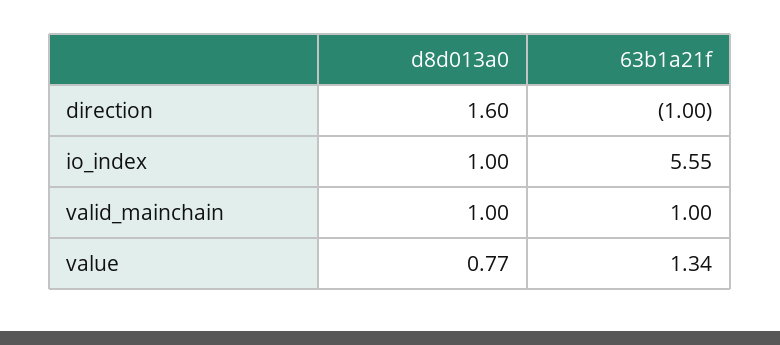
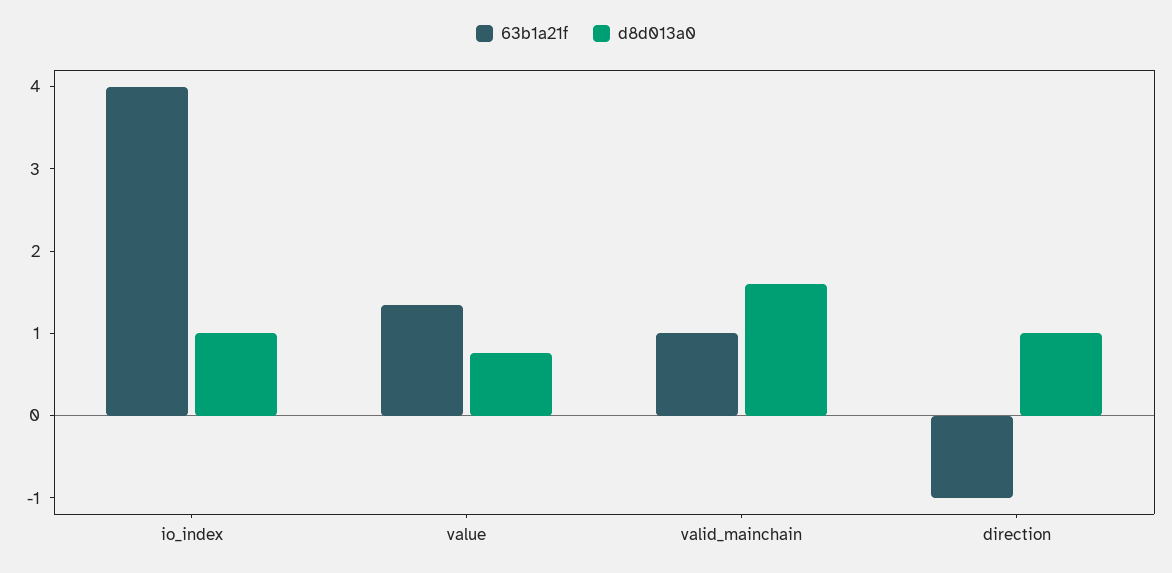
d8d013a0, direction: 1.6 -> 1
63b1a21f, io_index: 5.55 -> 4
d8d013a0, valid_mainchain: 1 -> 1.6

